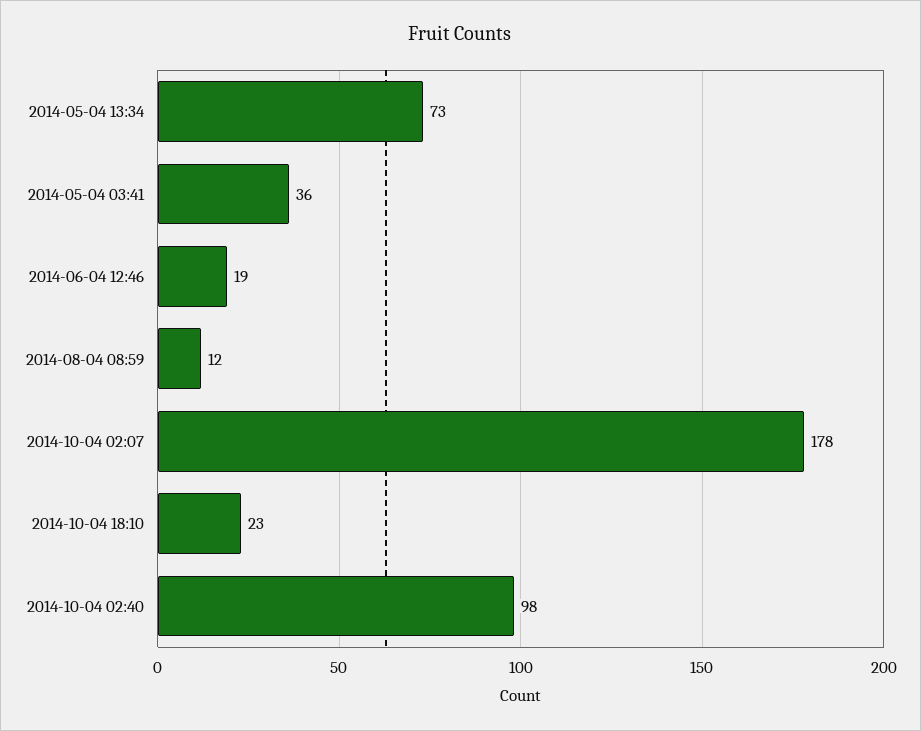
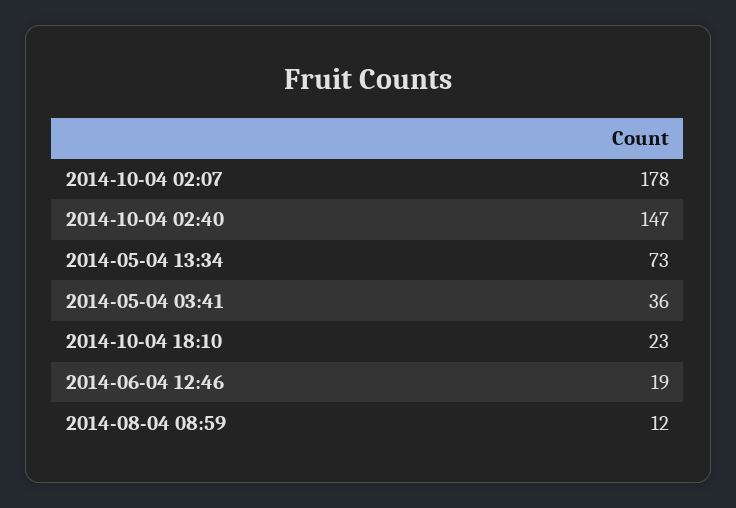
2014-10-04 02:40: 98 -> 147

